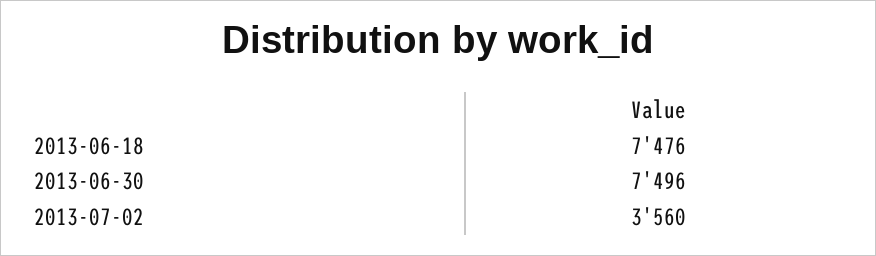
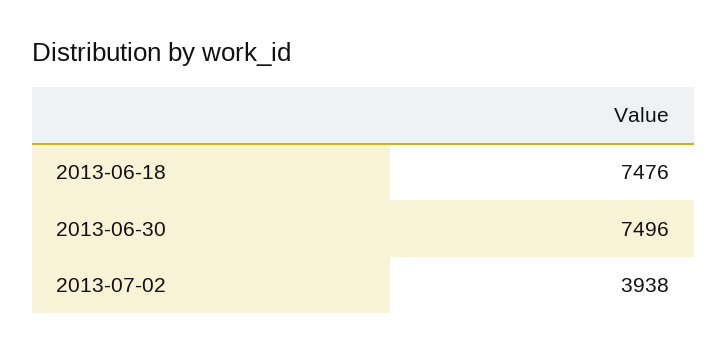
2013-07-02: 3560 -> 3938

